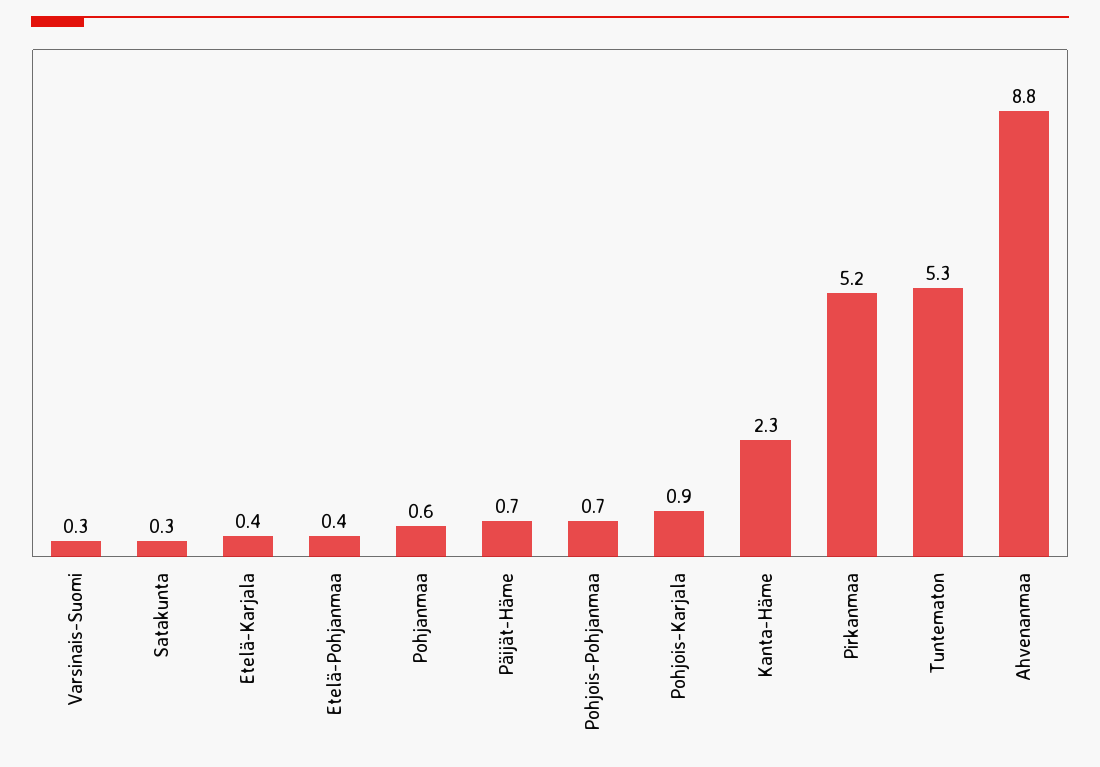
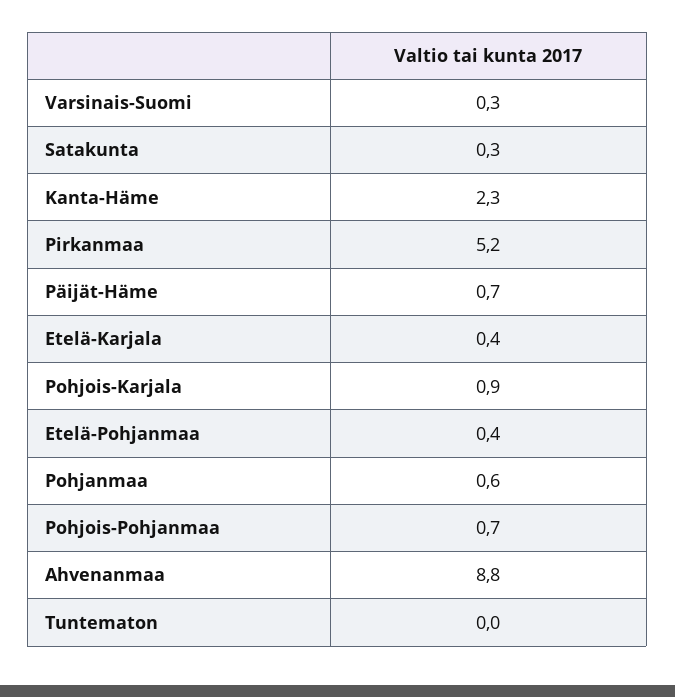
Tuntematon: 5.3 -> 0

